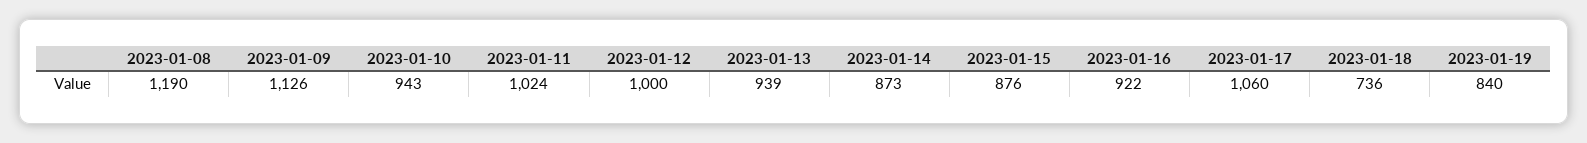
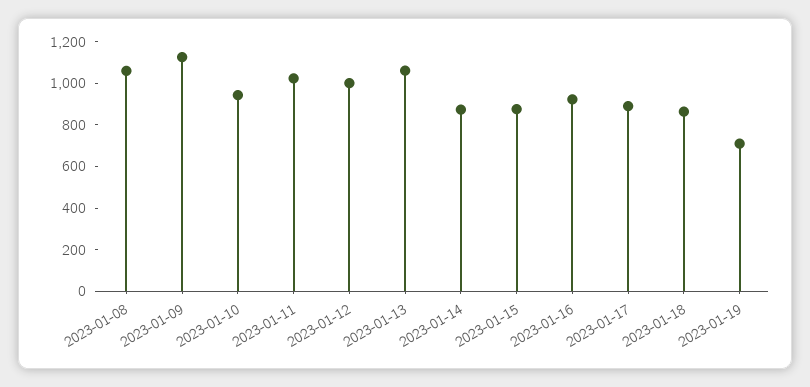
2023-01-08: 1190 -> 1050
2023-01-13: 939 -> 1050
2023-01-17: 1060 -> 900
2023-01-18: 736 -> 850
2023-01-19: 840 -> 700

